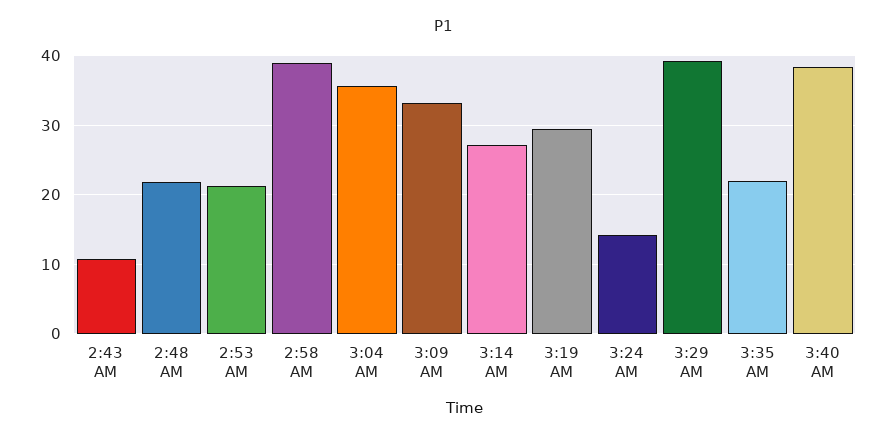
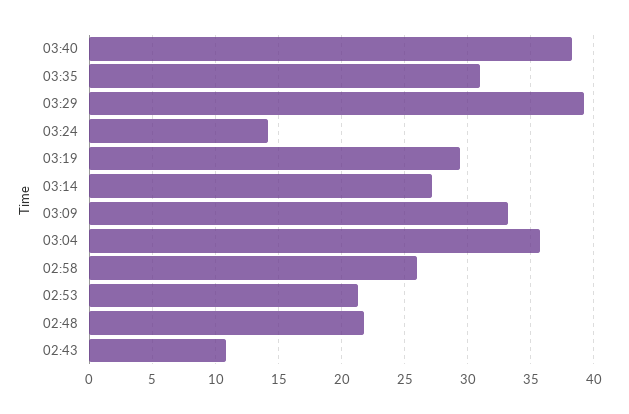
2:58 AM: 39 -> 26
3:35 AM: 22 -> 31

